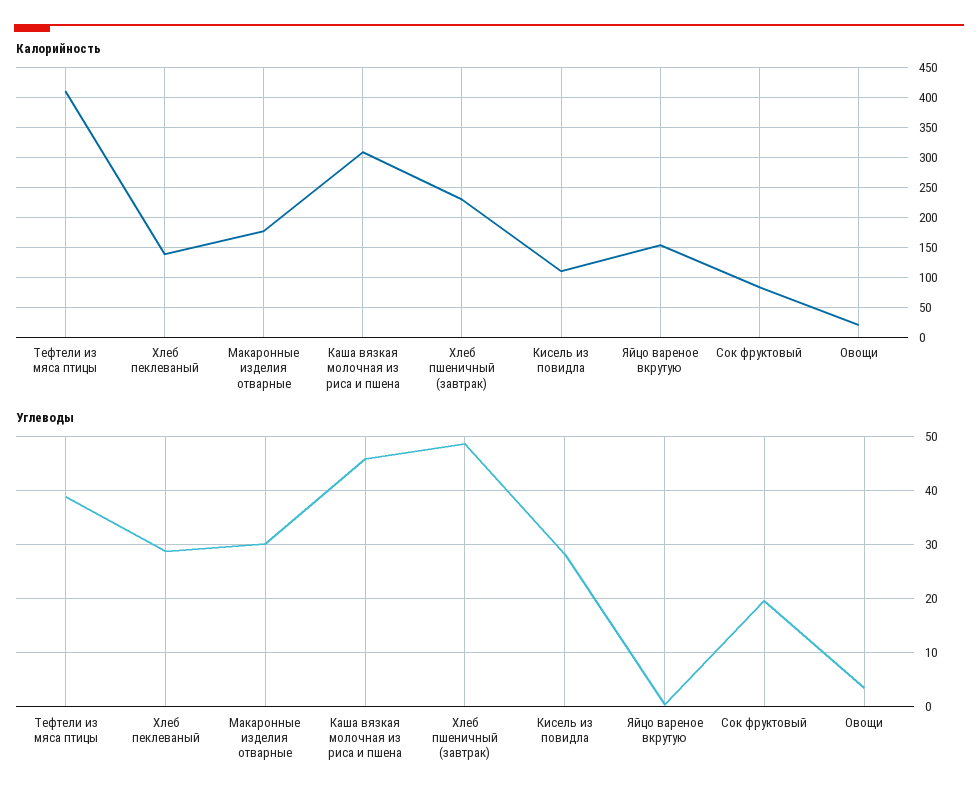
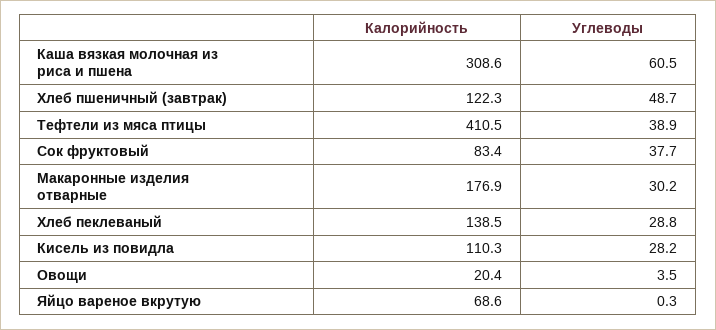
Калорийность, Хлеб пшеничный (завтрак): 225 -> 122.3
Калорийность, Яйцо вареное вкрутую: 150 -> 68.6
Углеводы, Каша вязкая молочная из риса и пшена: 46 -> 60.5
Углеводы, Сок фруктовый: 20 -> 37.7

